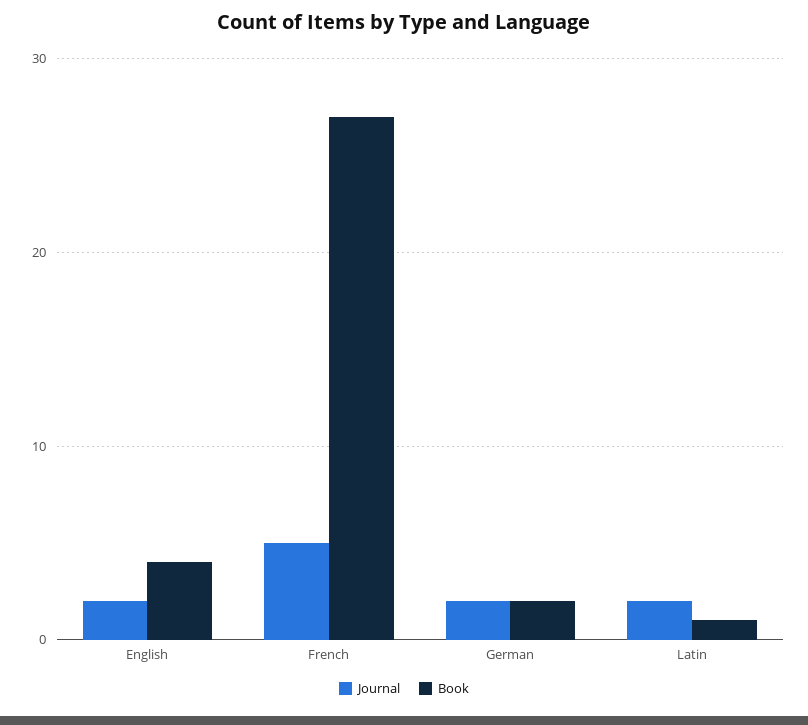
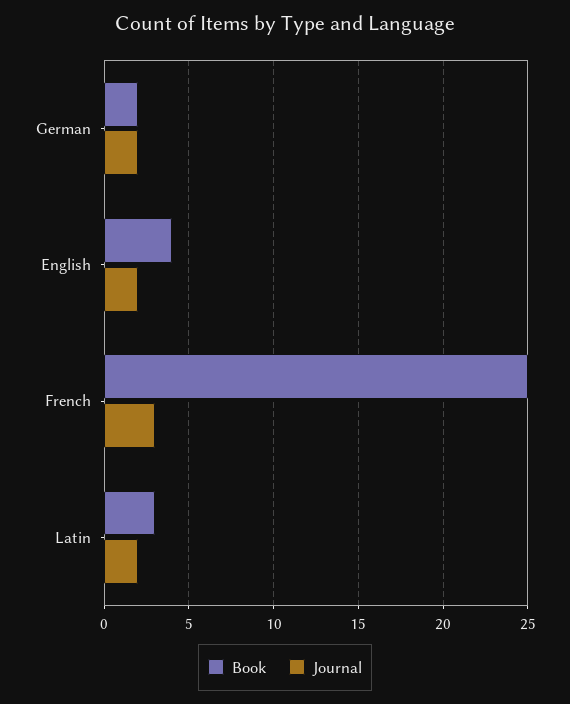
Journal, French: 5 -> 3
Book, French: 27 -> 25
Book, Latin: 1 -> 3

